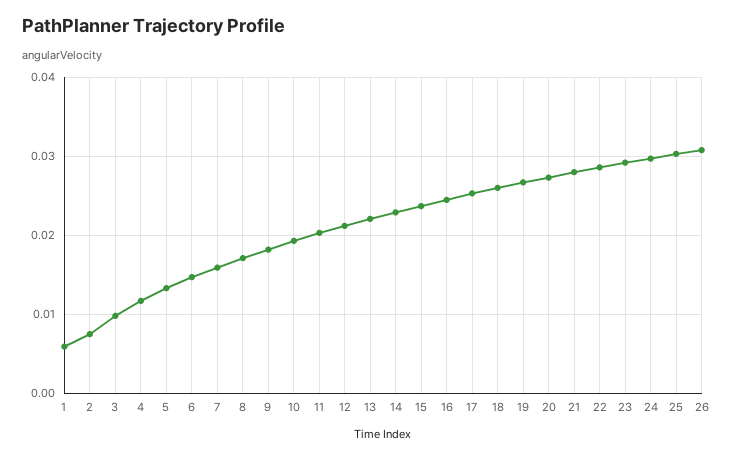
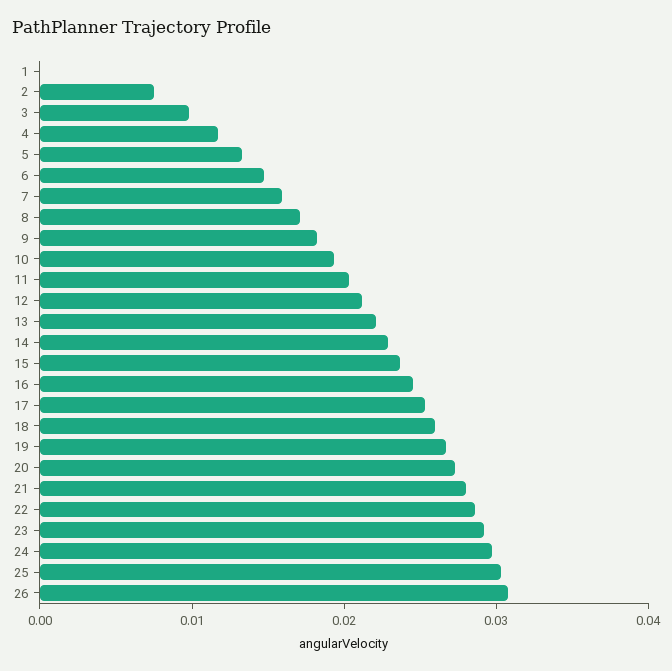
1: 0.006 -> 0

